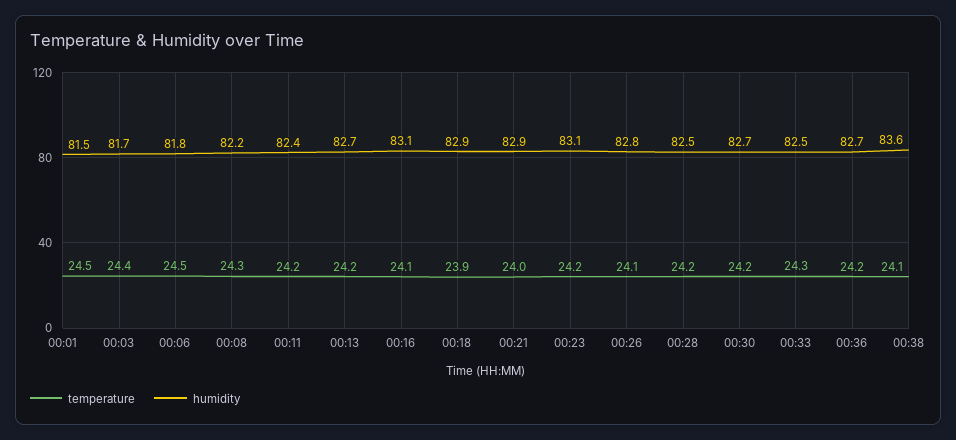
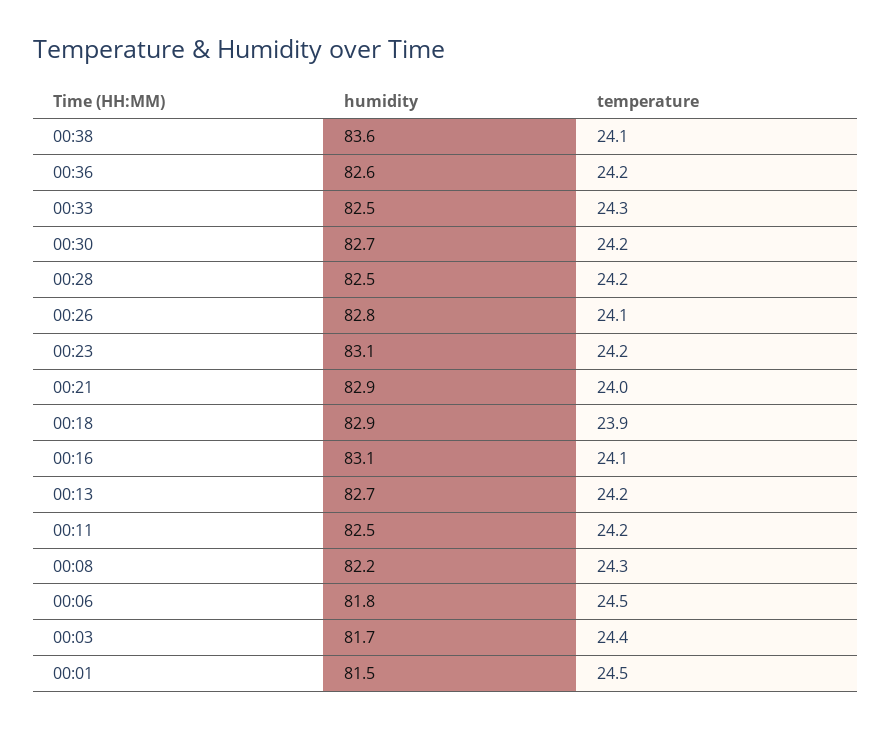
humidity, 00:11: 82.4 -> 82.5
humidity, 00:36: 82.7 -> 82.6

